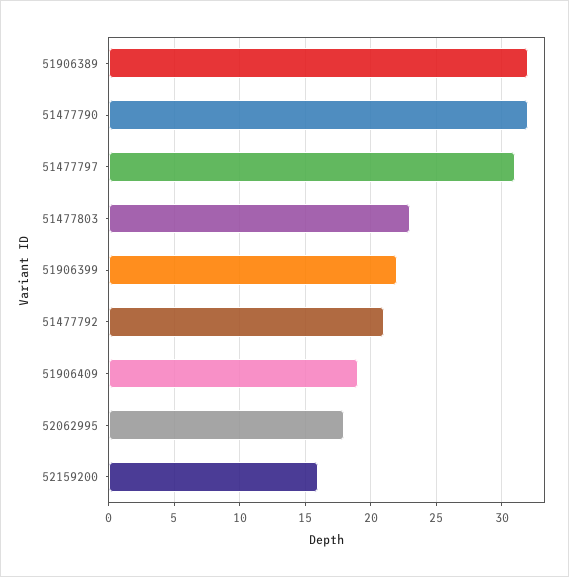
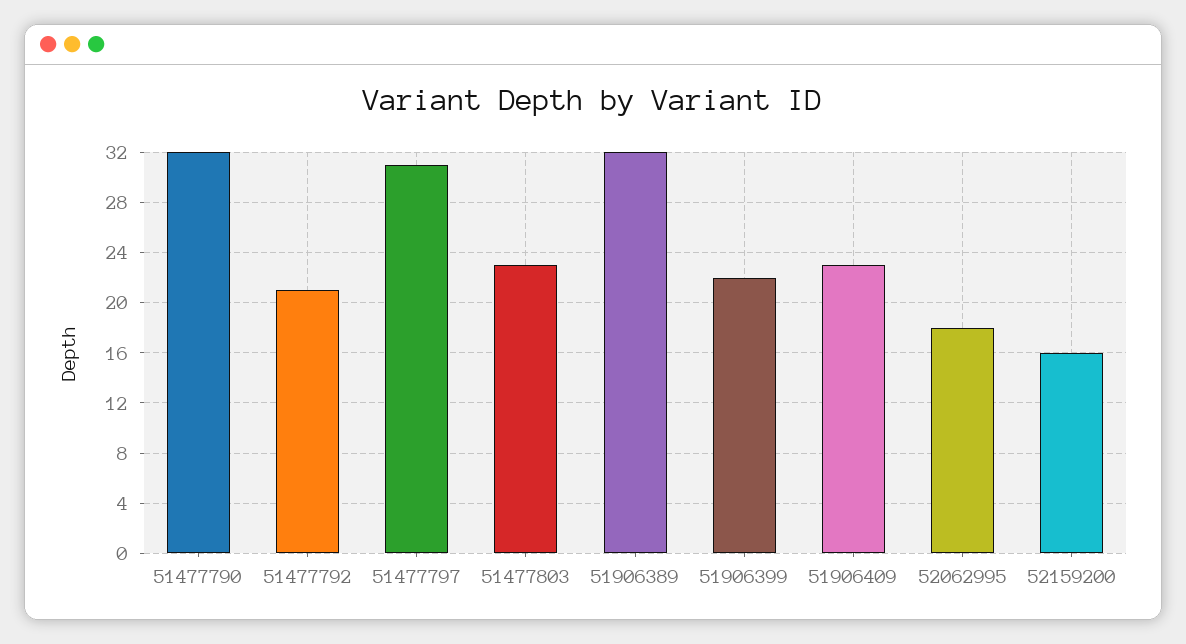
51906409: 19 -> 23

